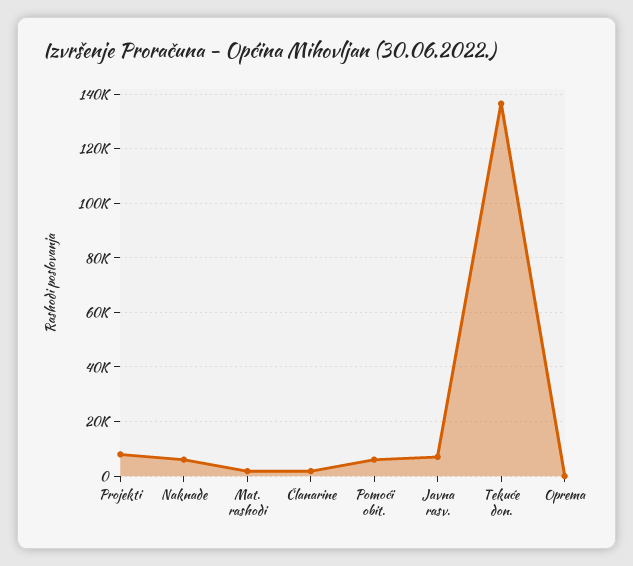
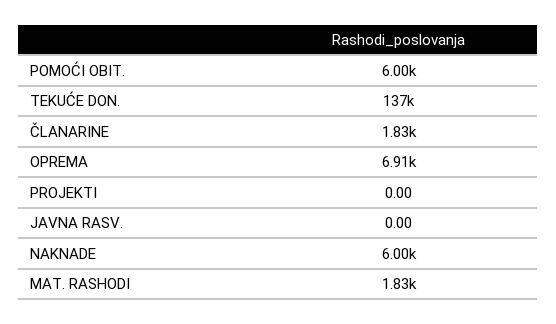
Projekti: 7500 -> 0
Javna rasv.: 7500 -> 0
Oprema: 0 -> 6910

